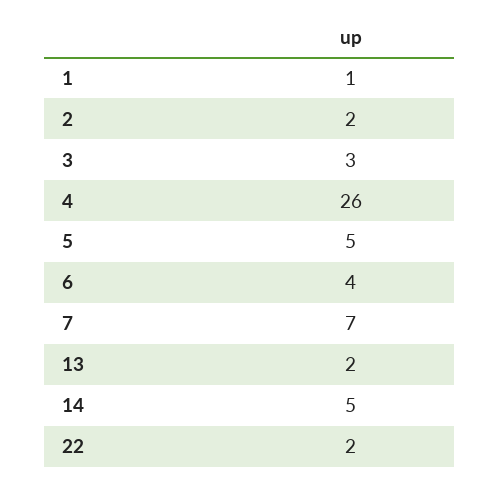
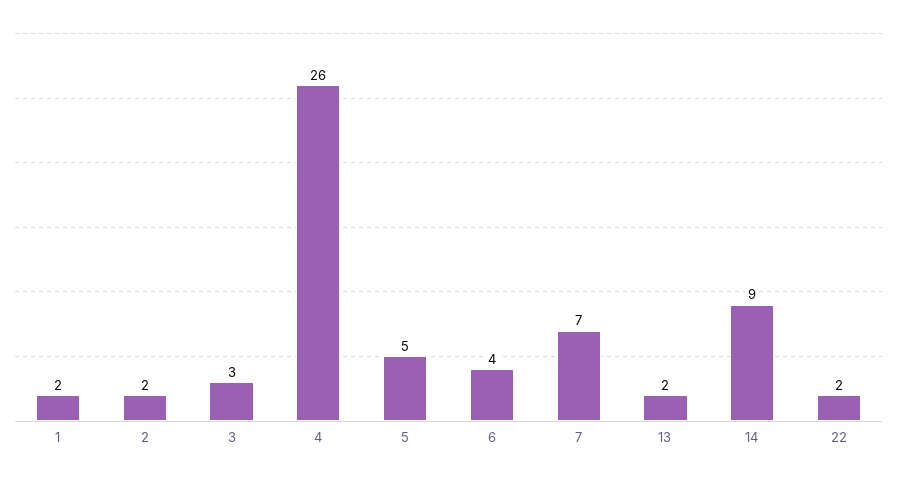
1: 1 -> 2
14: 5 -> 9

